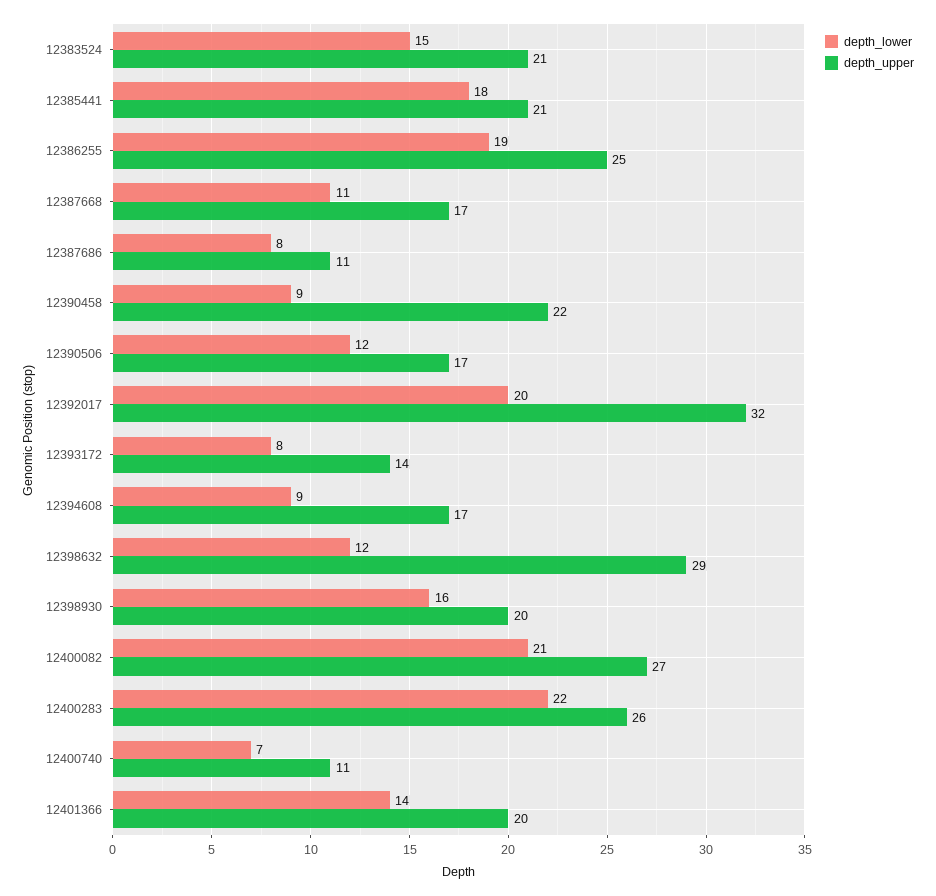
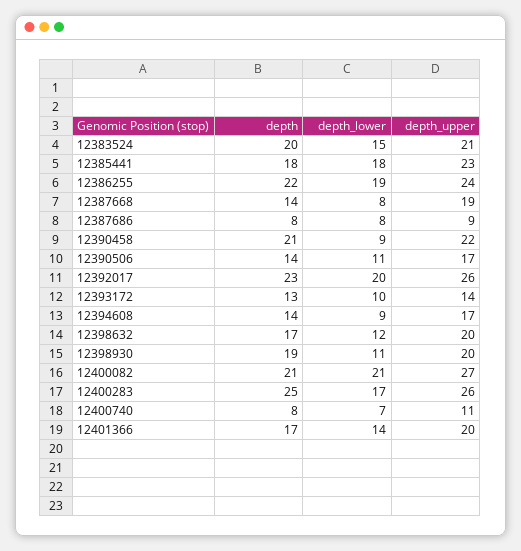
depth_upper, 12385441: 21 -> 23
depth_upper, 12386255: 25 -> 24
depth_lower, 12387668: 11 -> 8
depth_upper, 12387668: 17 -> 19
depth_upper, 12387686: 11 -> 9
depth_lower, 12390506: 12 -> 11
depth_upper, 12392017: 32 -> 26
depth_lower, 12393172: 8 -> 10
depth_upper, 12398632: 29 -> 20
depth_lower, 12398930: 16 -> 11
depth_lower, 12400283: 22 -> 17
depth, 12383524: none -> 20
depth, 12385441: none -> 18
depth, 12386255: none -> 22
depth, 12387668: none -> 14
depth, 12387686: none -> 8
depth, 12390458: none -> 21
depth, 12390506: none -> 14
depth, 12392017: none -> 23
depth, 12393172: none -> 13
depth, 12394608: none -> 14
depth, 12398632: none -> 17
depth, 12398930: none -> 19
depth, 12400082: none -> 21
depth, 12400283: none -> 25
depth, 12400740: none -> 8
depth, 12401366: none -> 17

